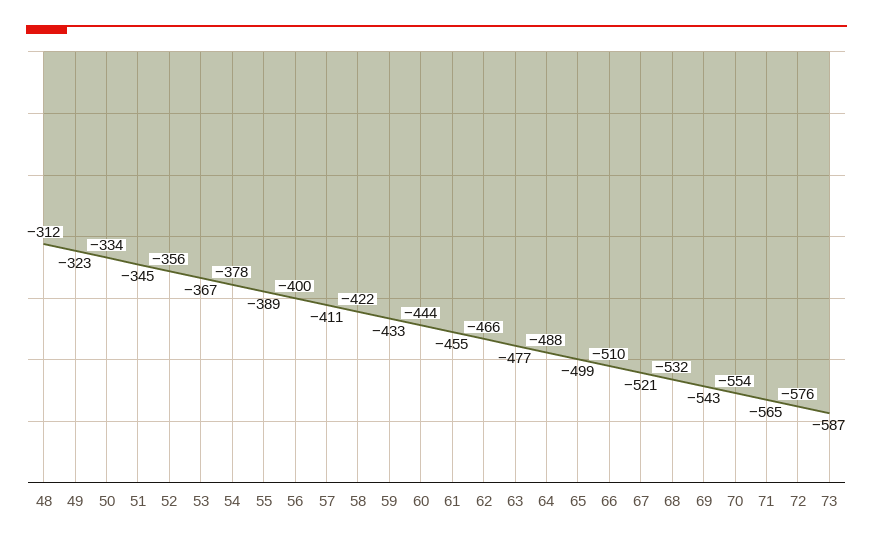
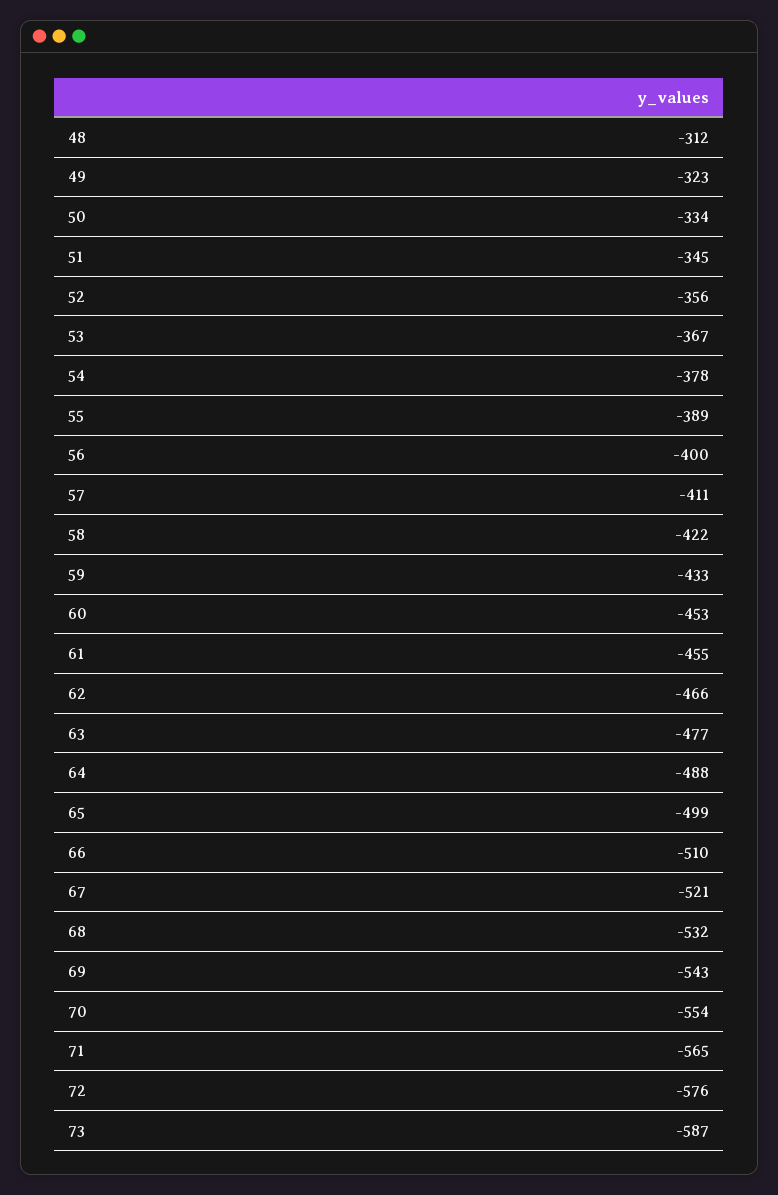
60: -444 -> -453

